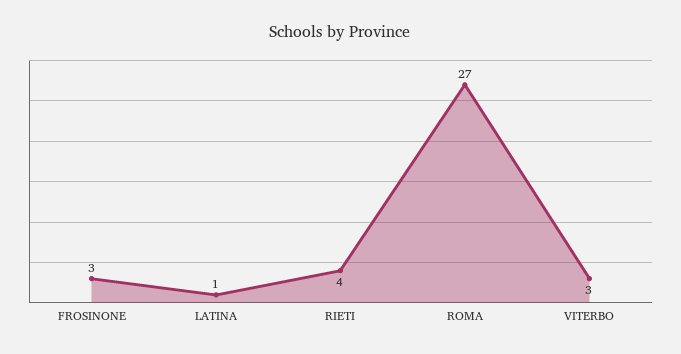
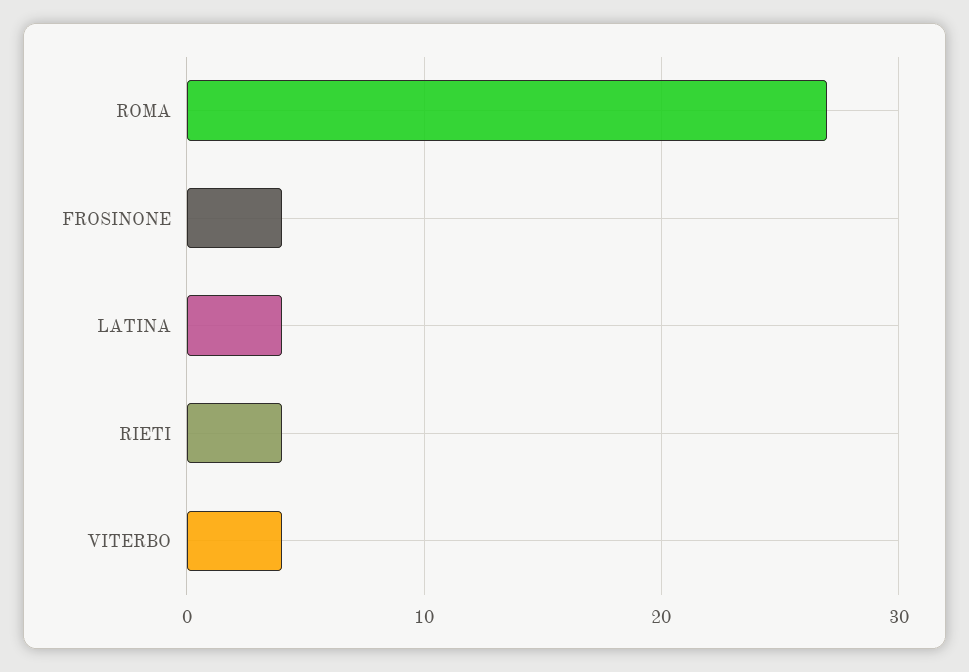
FROSINONE: 3 -> 4
LATINA: 1 -> 4
VITERBO: 3 -> 4

